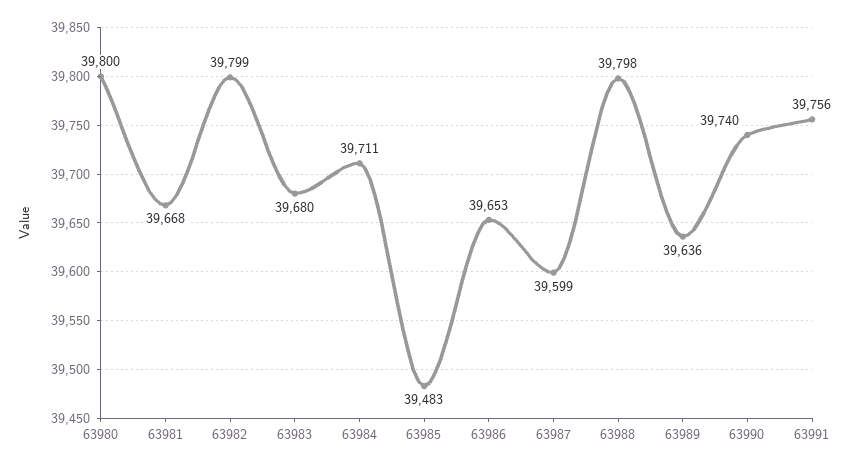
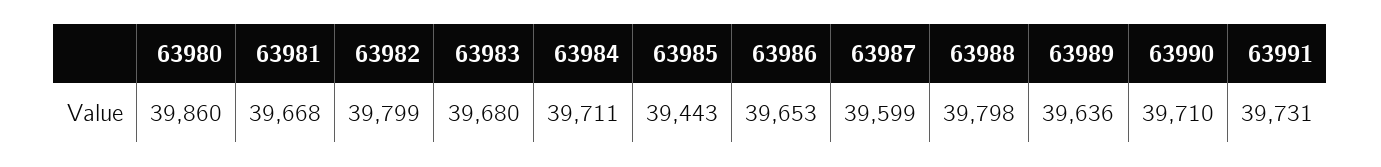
63980: 39800 -> 39860
63985: 39483 -> 39443
63990: 39740 -> 39710
63991: 39756 -> 39731

